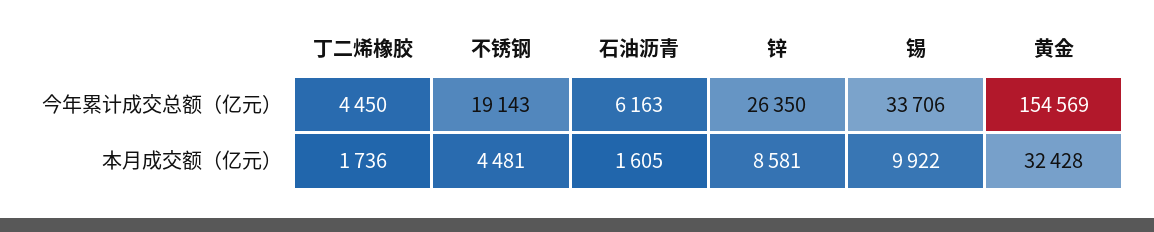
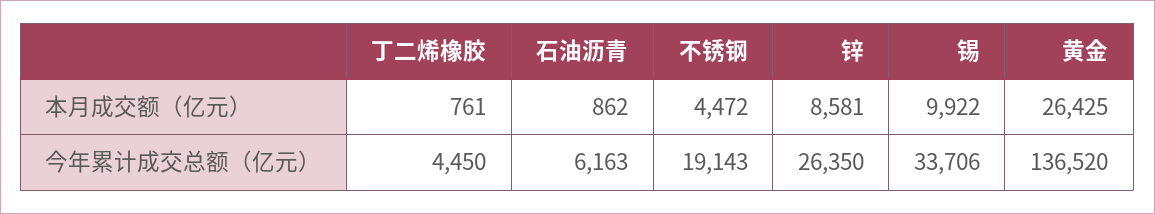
黄金, 今年累计成交总额（亿元）: 154569 -> 136520
丁二烯橡胶, 本月成交额（亿元）: 1736 -> 761
不锈钢, 本月成交额（亿元）: 4481 -> 4472
石油沥青, 本月成交额（亿元）: 1605 -> 862
黄金, 本月成交额（亿元）: 32428 -> 26425

